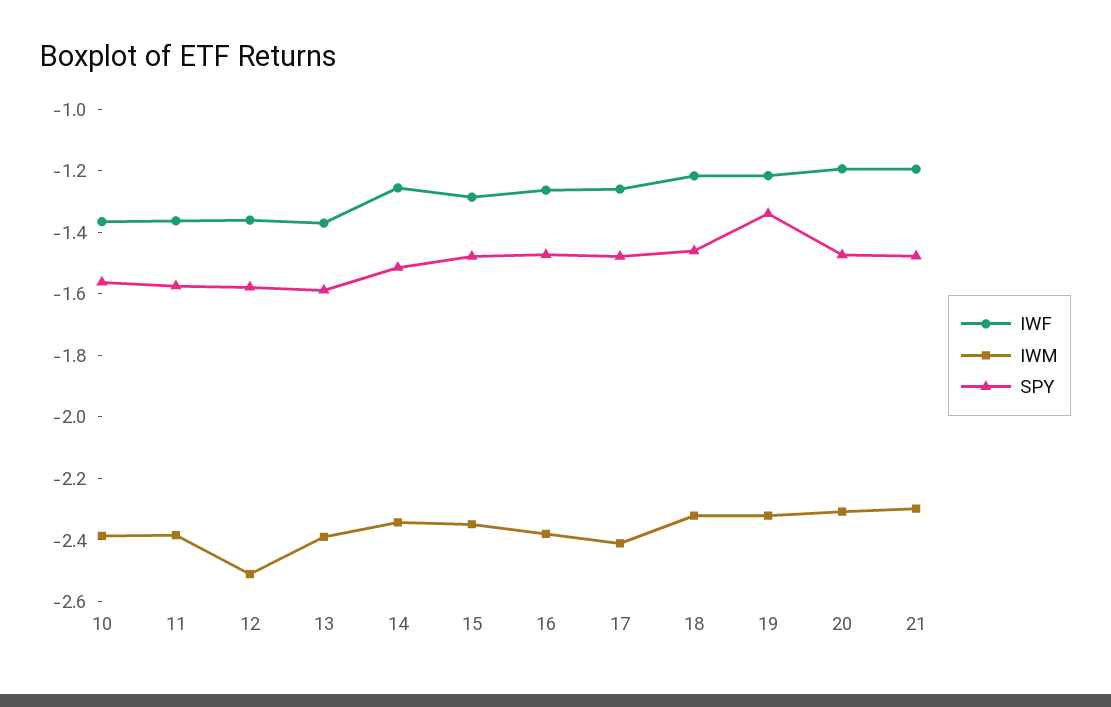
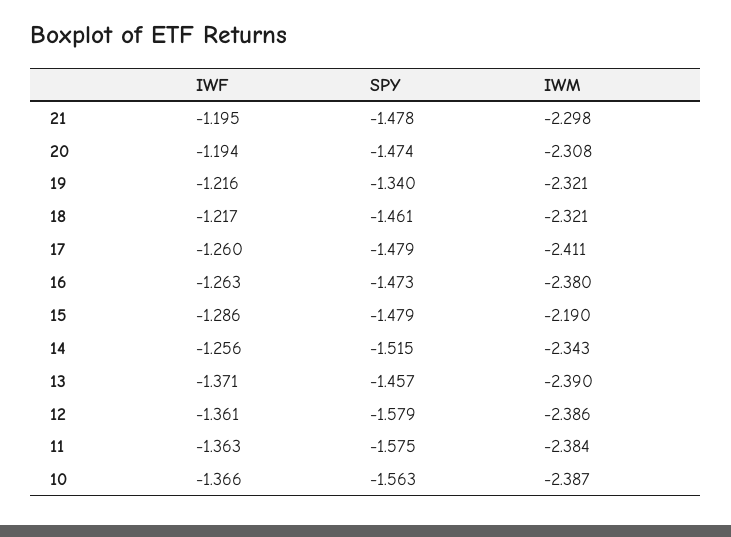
IWM, 12: -2.5 -> -2.386
SPY, 13: -1.6 -> -1.457
IWM, 15: -2.35 -> -2.19

